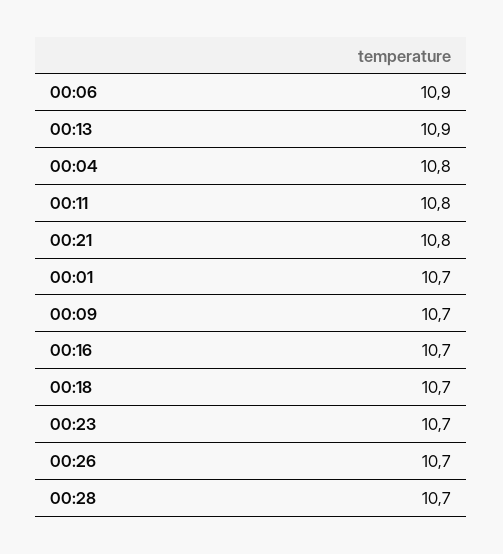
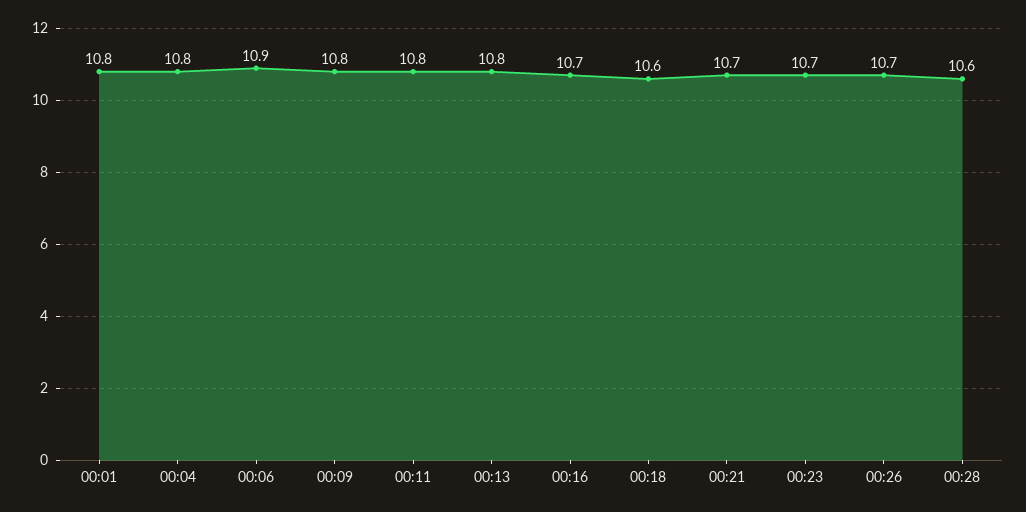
00:13: 10.9 -> 10.8
00:21: 10.8 -> 10.7
00:01: 10.7 -> 10.8
00:09: 10.7 -> 10.8
00:18: 10.7 -> 10.6
00:28: 10.7 -> 10.6

